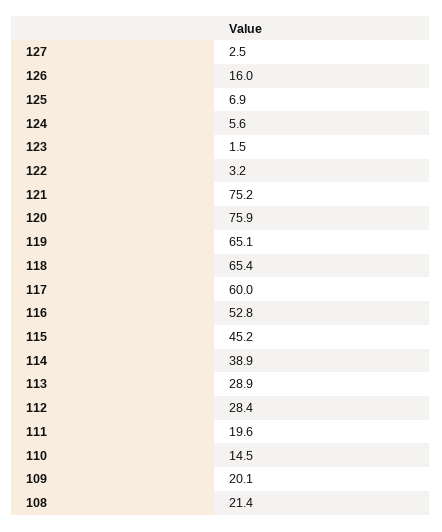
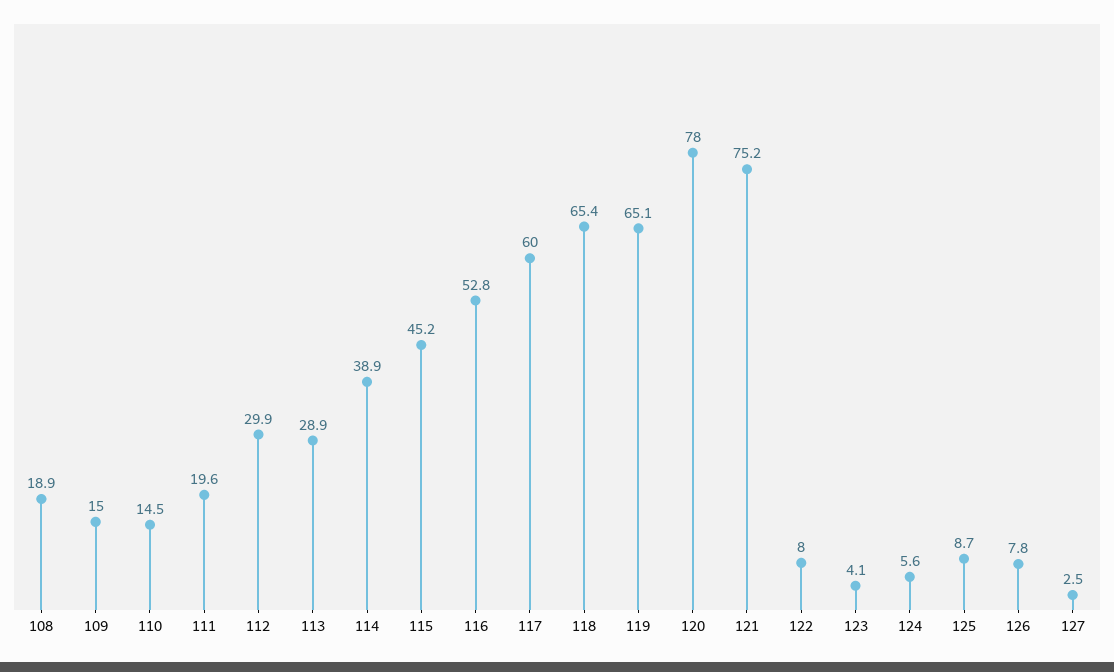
126: 16 -> 7.8
125: 6.9 -> 8.7
123: 1.5 -> 4.1
122: 3.2 -> 8
120: 75.9 -> 78
112: 28.4 -> 29.9
109: 20.1 -> 15
108: 21.4 -> 18.9

